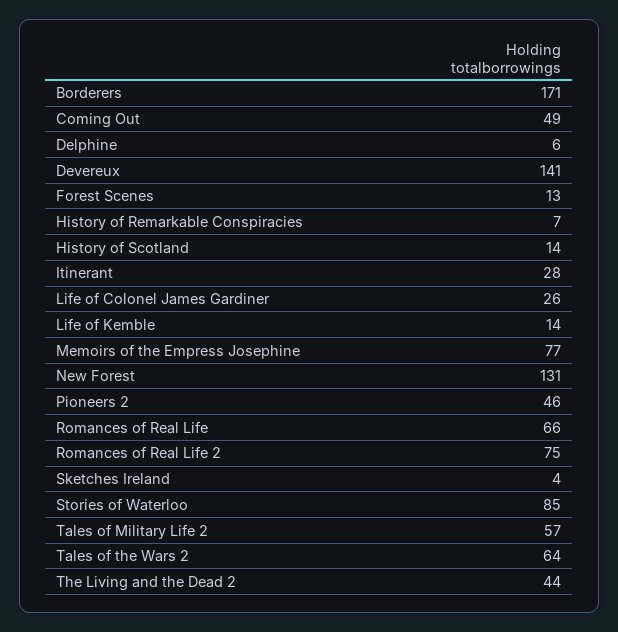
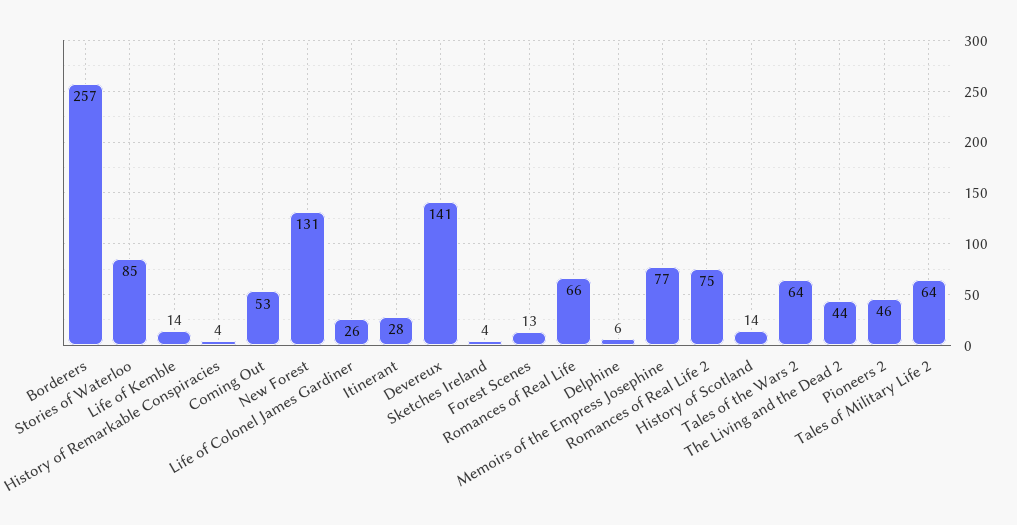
Borderers: 171 -> 257
Coming Out: 49 -> 53
History of Remarkable Conspiracies: 7 -> 4
Tales of Military Life 2: 57 -> 64

